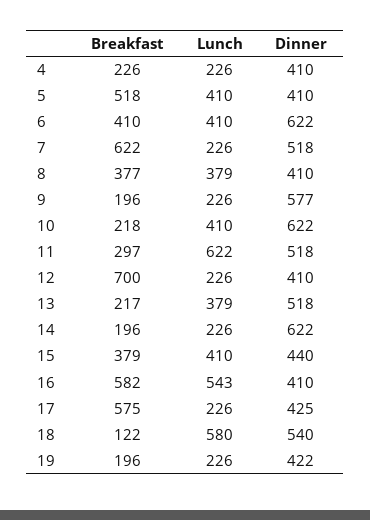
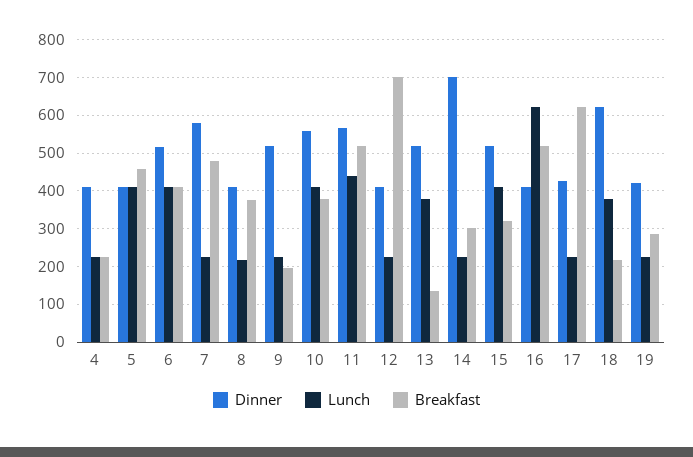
Breakfast, 5: 518 -> 460
Dinner, 6: 622 -> 520
Breakfast, 7: 622 -> 480
Dinner, 7: 518 -> 580
Lunch, 8: 379 -> 220
Dinner, 9: 577 -> 520
Breakfast, 10: 218 -> 380
Dinner, 10: 622 -> 560
Breakfast, 11: 297 -> 520
Lunch, 11: 622 -> 440
Dinner, 11: 518 -> 560
Breakfast, 13: 217 -> 140
Breakfast, 14: 196 -> 300
Dinner, 14: 622 -> 700
Breakfast, 15: 379 -> 320
Dinner, 15: 440 -> 520
Breakfast, 16: 582 -> 520
Lunch, 16: 543 -> 620
Breakfast, 17: 575 -> 620
Breakfast, 18: 122 -> 220
Lunch, 18: 580 -> 380
Dinner, 18: 540 -> 620
Breakfast, 19: 196 -> 280

